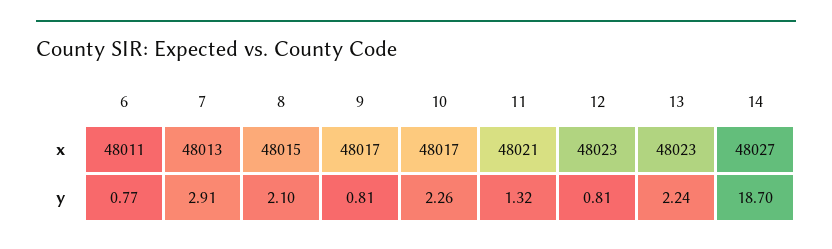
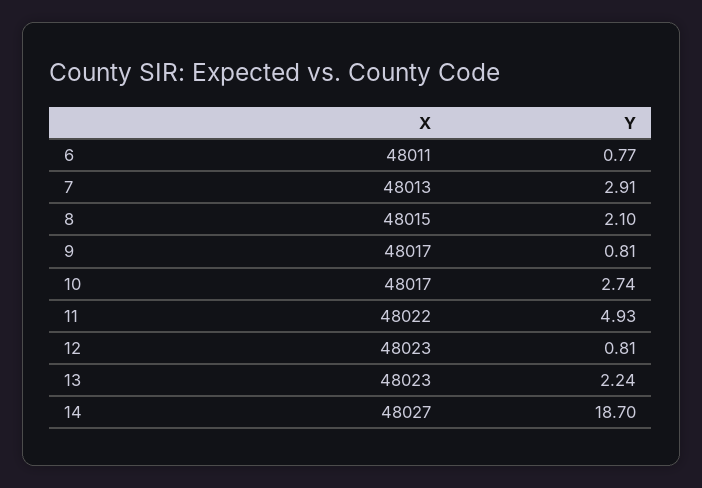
11, x: 48021 -> 48022
10, y: 2.26 -> 2.74
11, y: 1.32 -> 4.93

